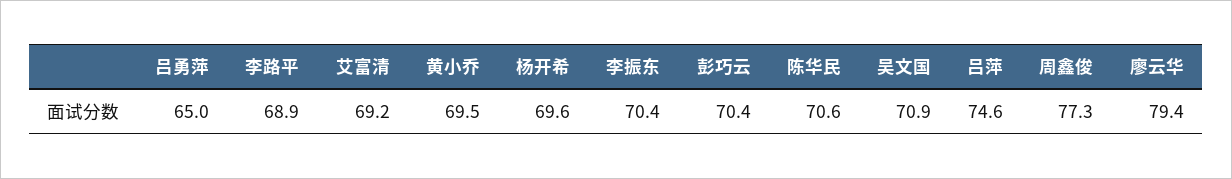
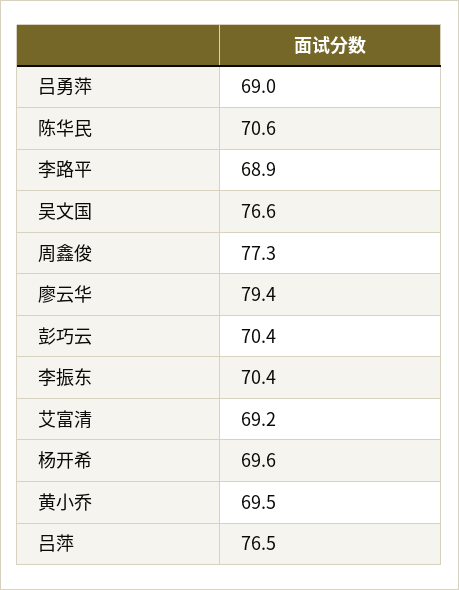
吕勇萍: 65 -> 69
吴文国: 70.9 -> 76.6
吕萍: 74.6 -> 76.5

